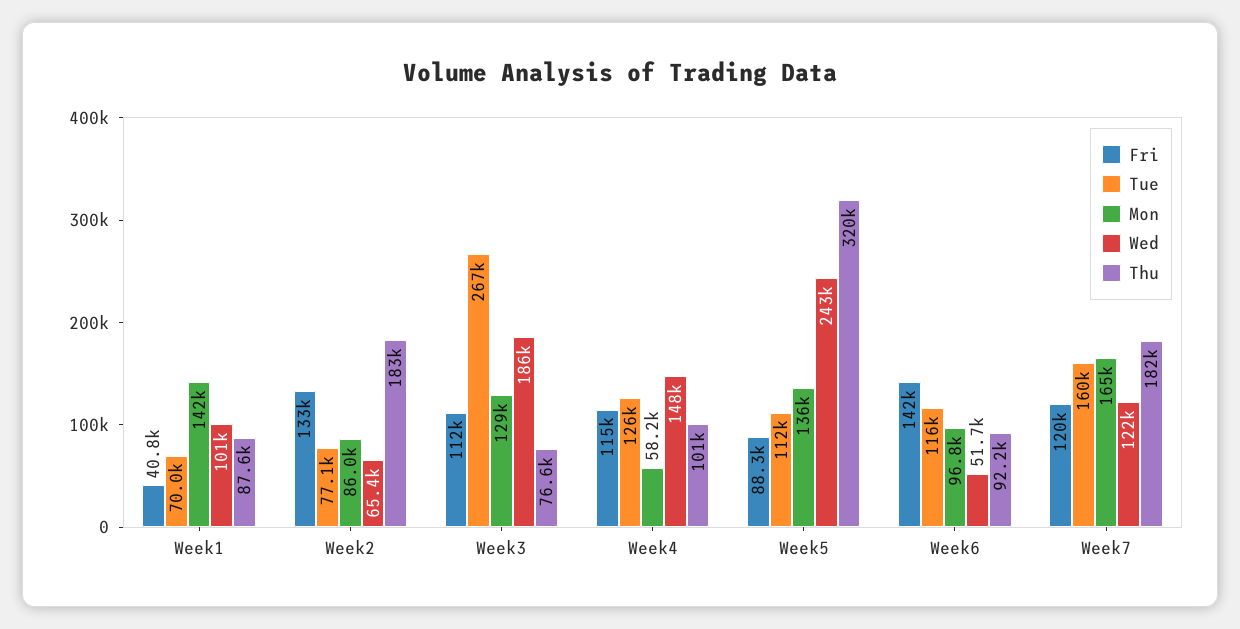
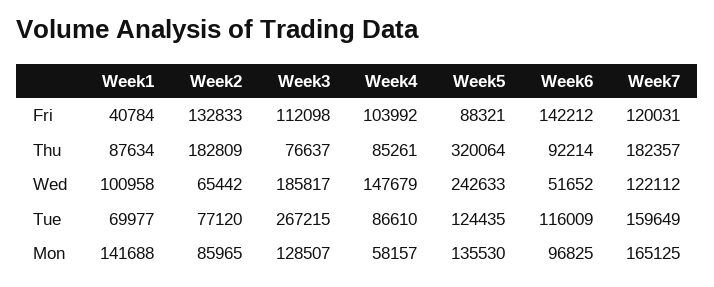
Fri, Week4: 115000 -> 103992
Tue, Week4: 126000 -> 86610
Thu, Week4: 101000 -> 85261
Tue, Week5: 112000 -> 124435

